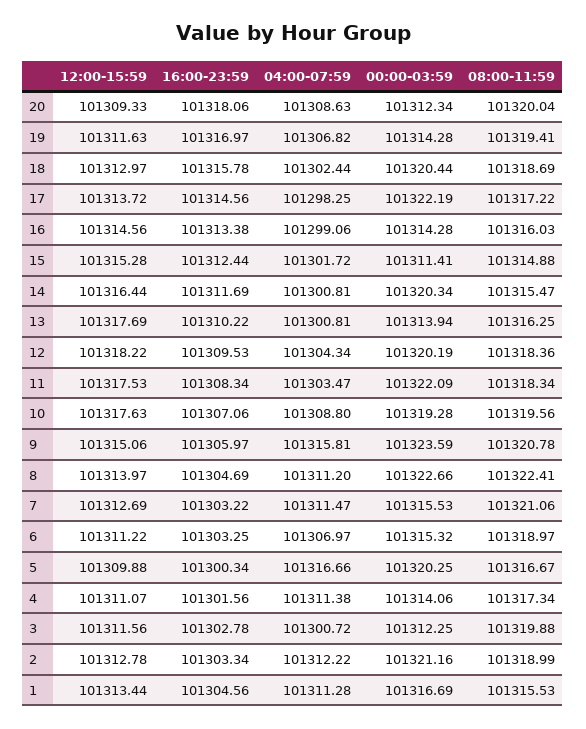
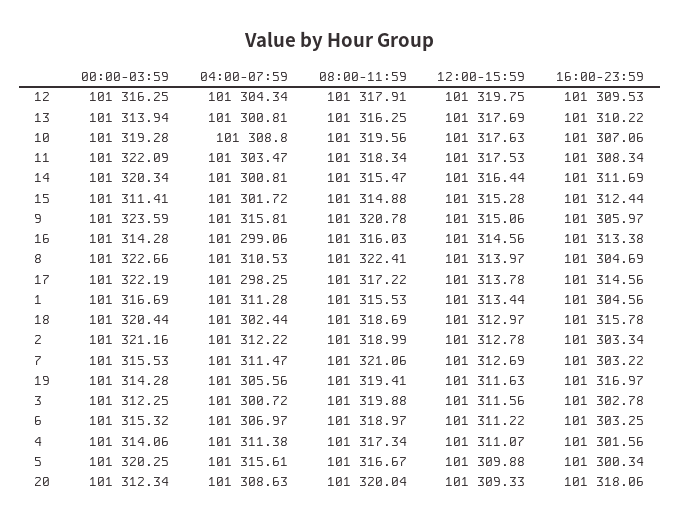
04:00-07:59, 19: 101306.82 -> 101305.56
12:00-15:59, 17: 101313.72 -> 101313.78
12:00-15:59, 12: 101318.22 -> 101319.75
00:00-03:59, 12: 101320.19 -> 101316.25
08:00-11:59, 12: 101318.36 -> 101317.91
04:00-07:59, 8: 101311.2 -> 101310.53
04:00-07:59, 5: 101316.66 -> 101315.61

